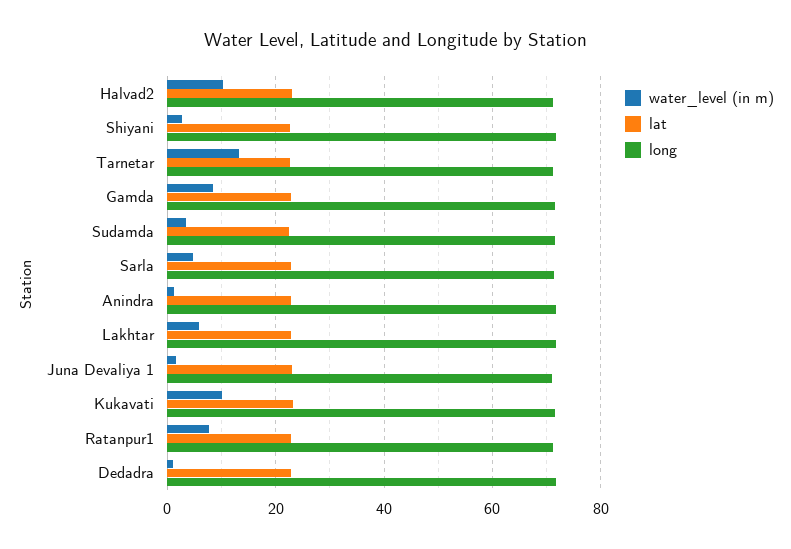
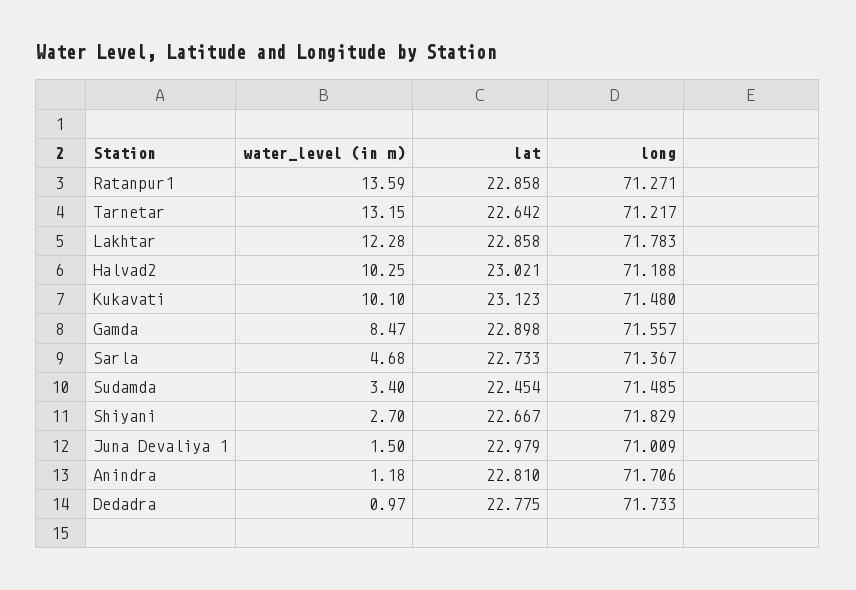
water_level (in m), Lakhtar: 6 -> 12.28
water_level (in m), Ratanpur1: 8 -> 13.59

